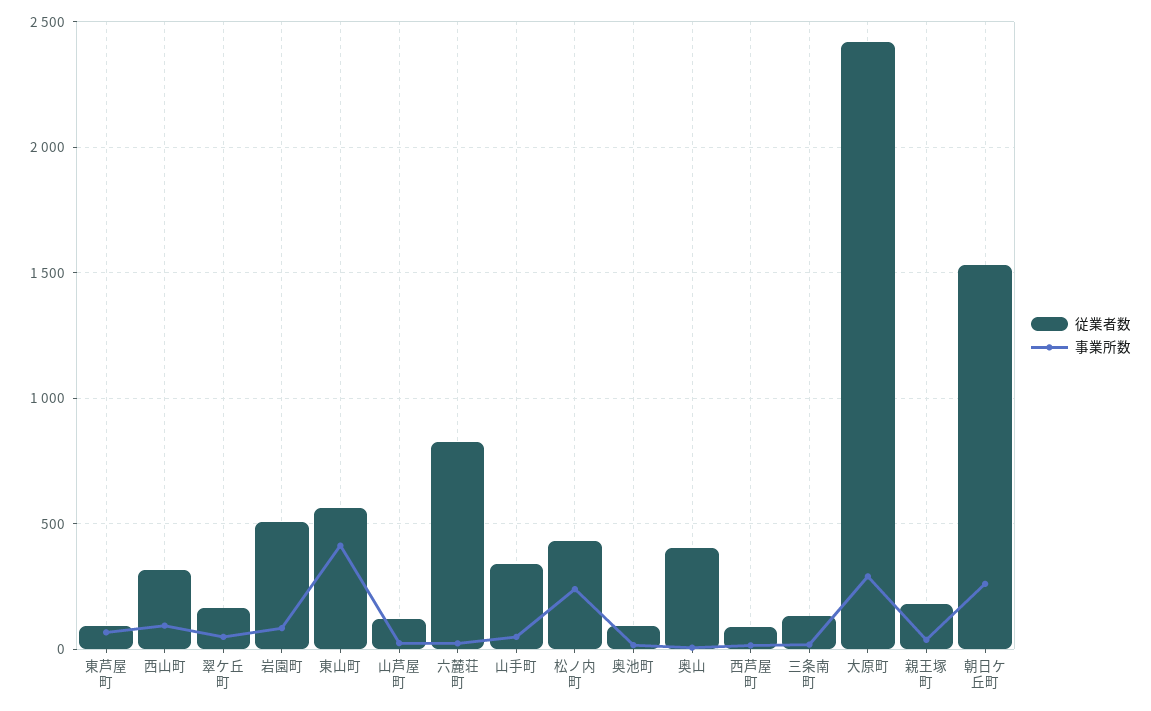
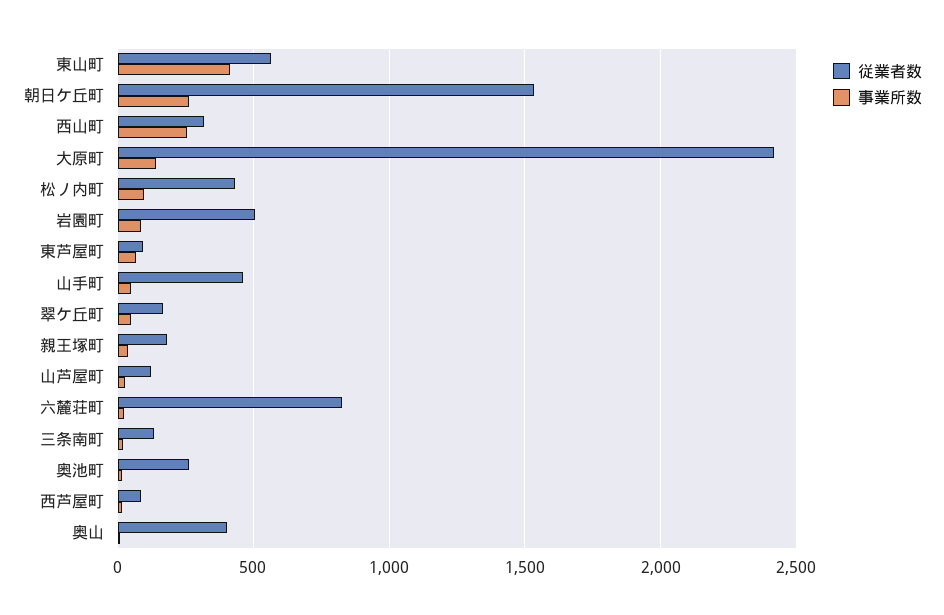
事業所数, 西山町: 100 -> 250
従業者数, 山手町: 350 -> 450
事業所数, 松ノ内町: 250 -> 100
従業者数, 奥池町: 100 -> 250
事業所数, 大原町: 300 -> 150

